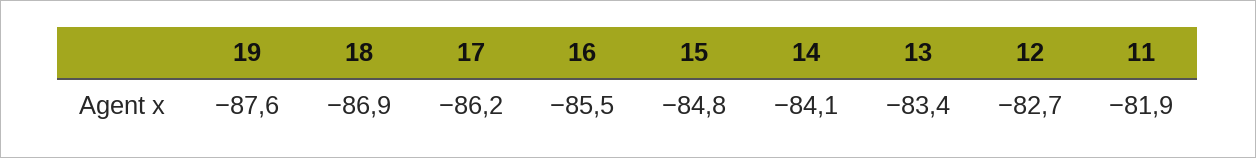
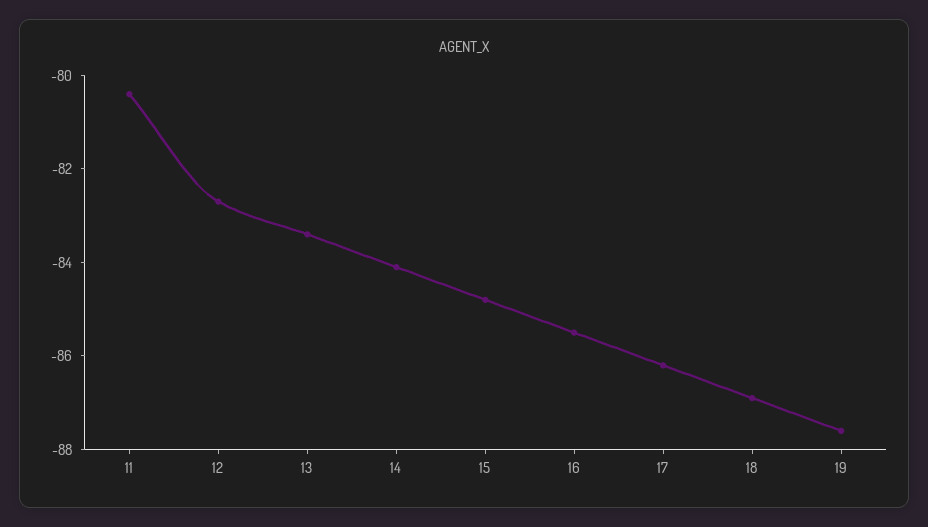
11: -81.9 -> -80.5

